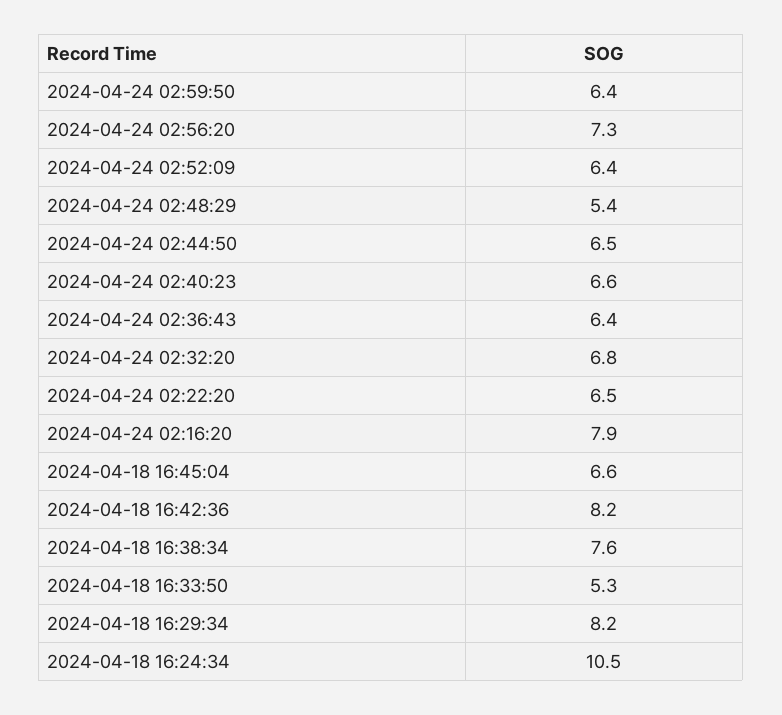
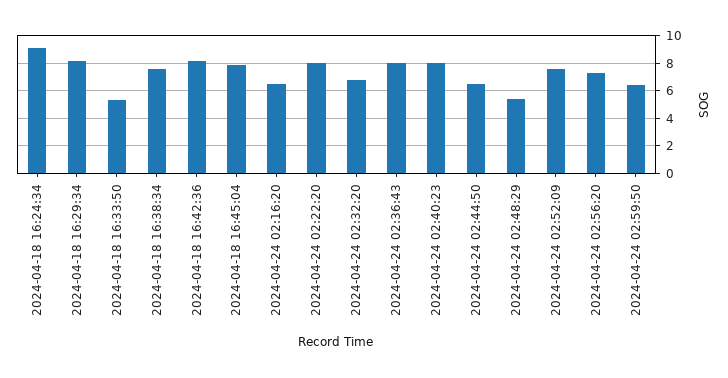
2024-04-24 02:52:09: 6.4 -> 7.5
2024-04-24 02:40:23: 6.6 -> 8
2024-04-24 02:36:43: 6.4 -> 8
2024-04-24 02:22:20: 6.5 -> 8
2024-04-24 02:16:20: 7.9 -> 6.5
2024-04-18 16:45:04: 6.6 -> 8
2024-04-18 16:24:34: 10.5 -> 9

